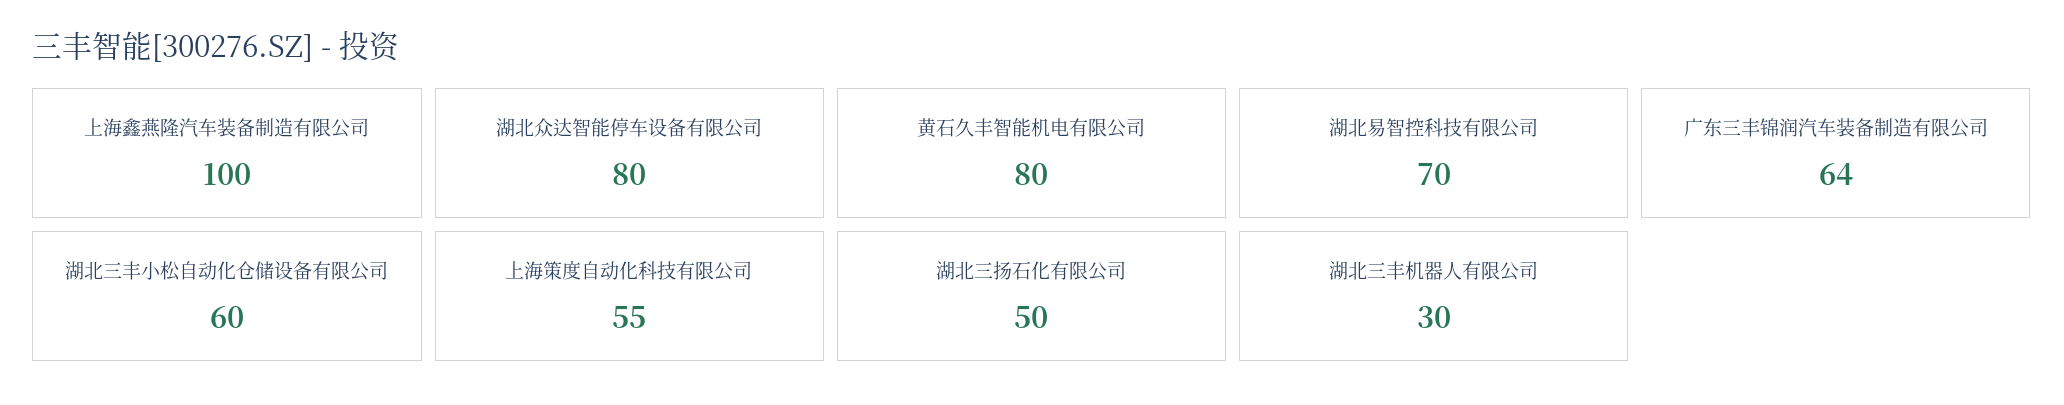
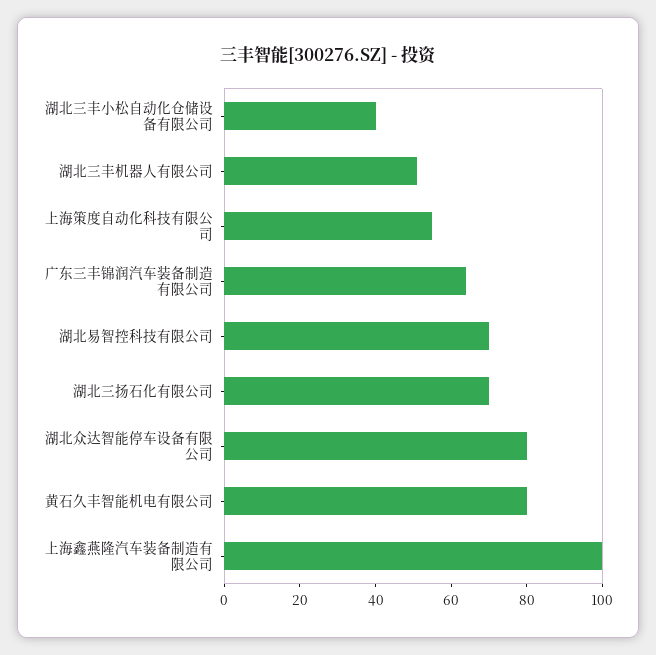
湖北三丰小松自动化仓储设备有限公司: 60 -> 40
湖北三扬石化有限公司: 50 -> 70
湖北三丰机器人有限公司: 30 -> 50

